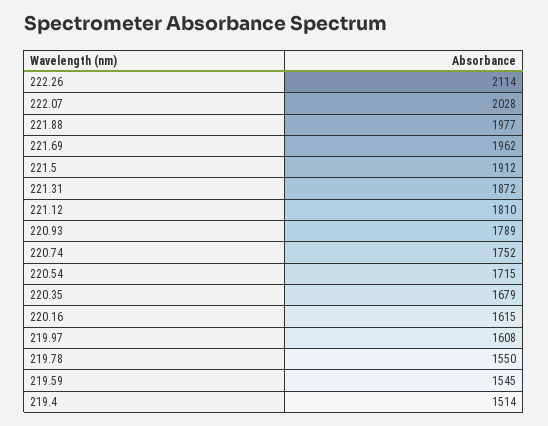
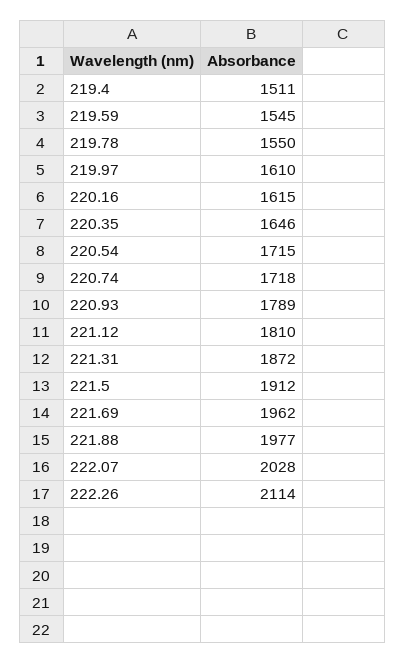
220.74: 1752 -> 1718
220.35: 1679 -> 1646
219.97: 1608 -> 1610
219.4: 1514 -> 1511

